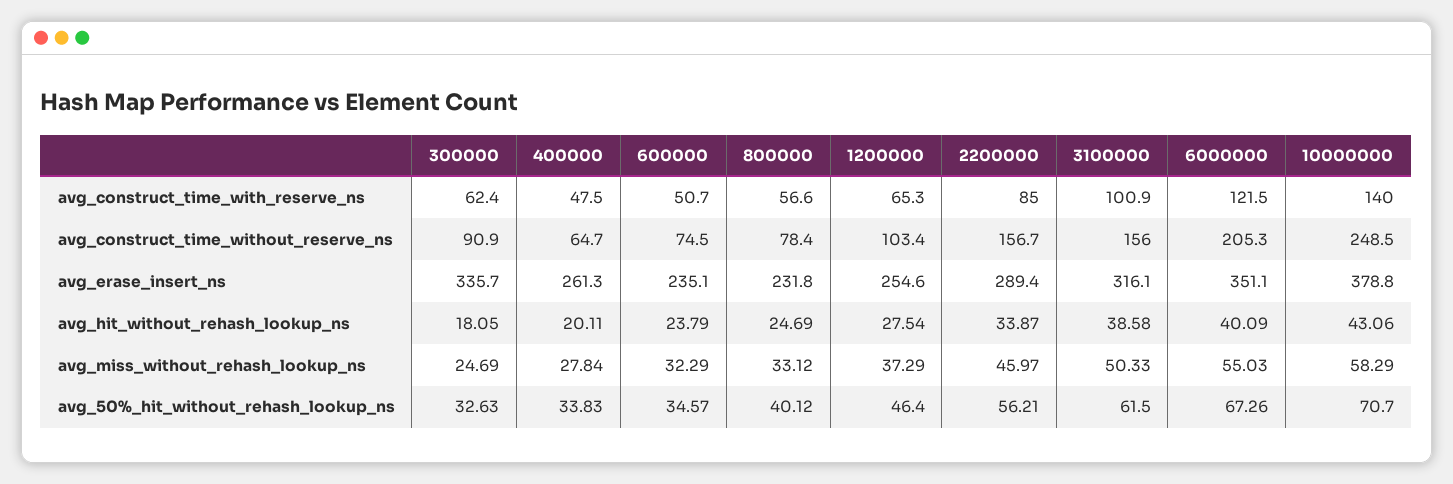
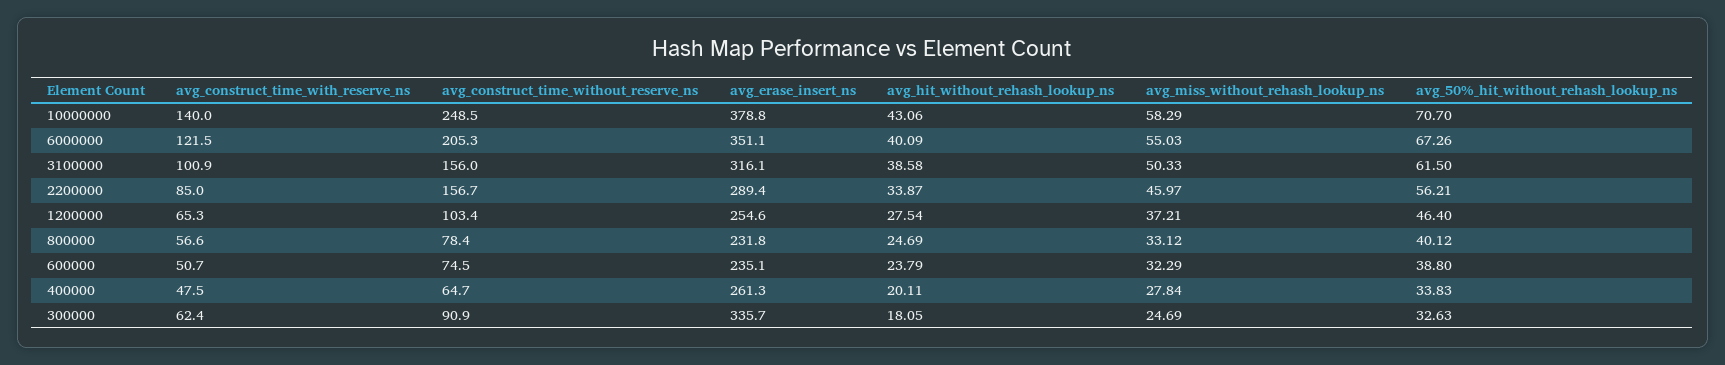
1200000, avg_miss_without_rehash_lookup_ns: 37.29 -> 37.21
600000, avg_50%_hit_without_rehash_lookup_ns: 34.57 -> 38.8

